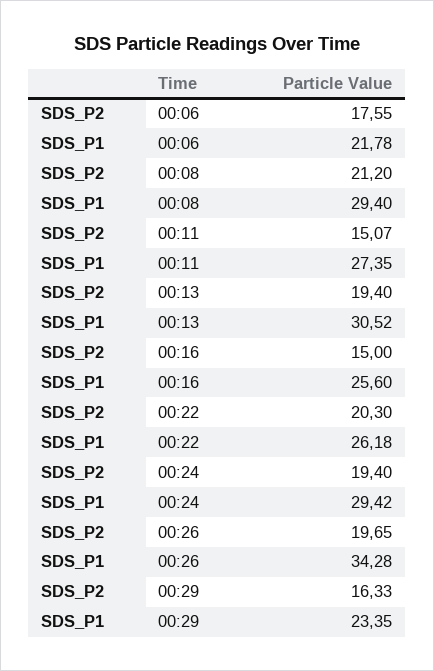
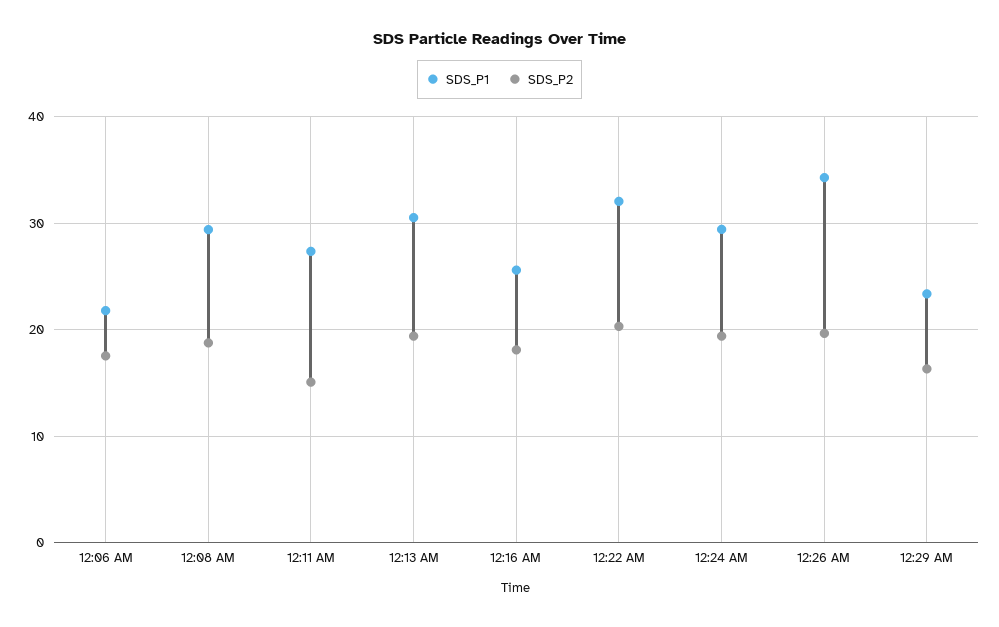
SDS_P2, 00:08: 21.2 -> 19
SDS_P2, 00:16: 15 -> 18
SDS_P1, 00:22: 26.18 -> 32

